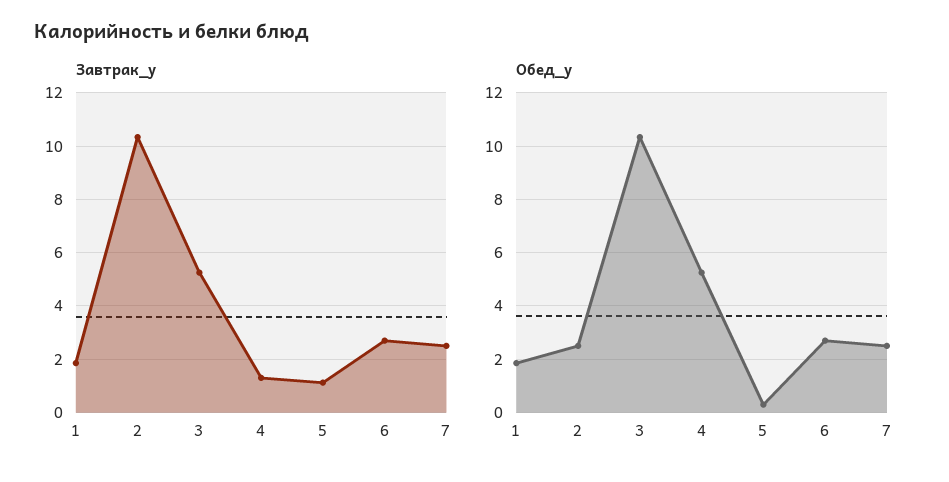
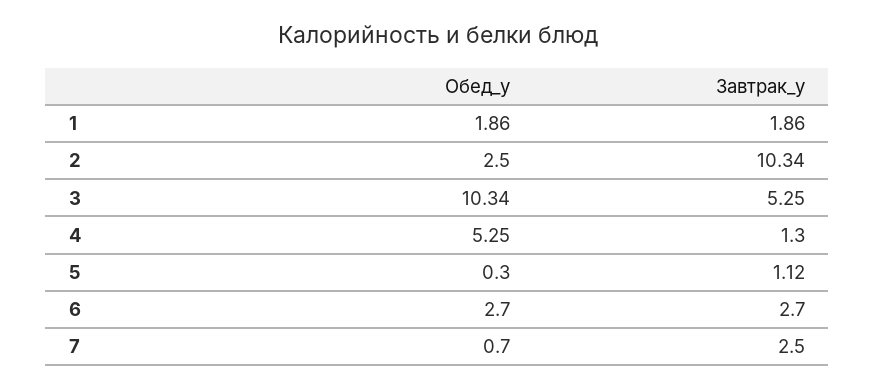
Обед_y, 7: 2.5 -> 0.7

